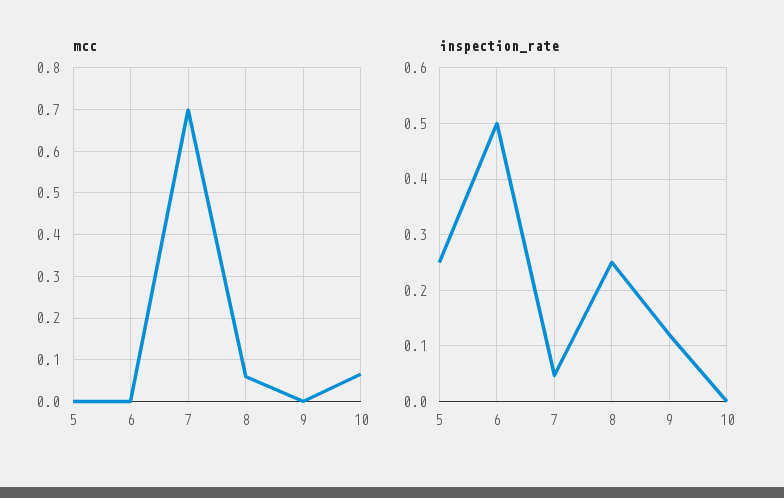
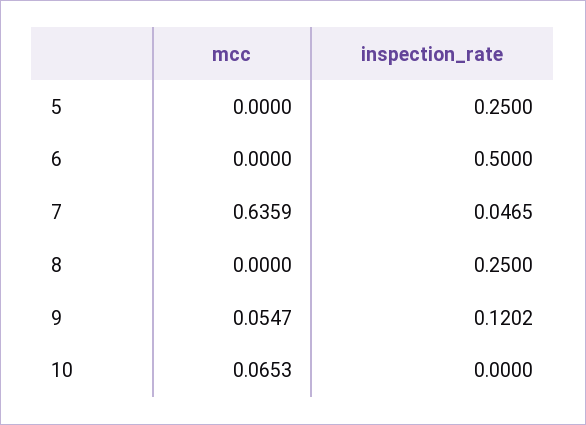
mcc, 7: 0.7 -> 0.6359
mcc, 8: 0.06 -> 0
mcc, 9: 0 -> 0.0547

